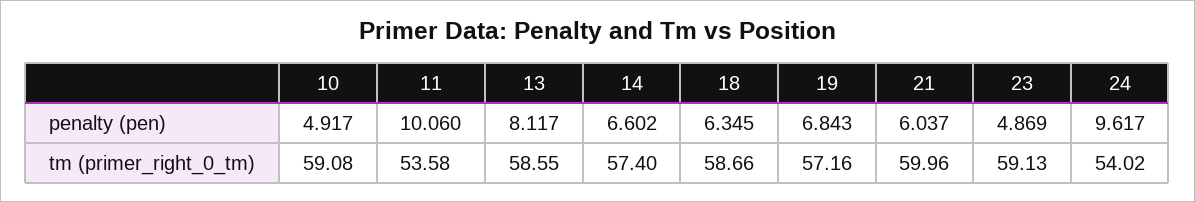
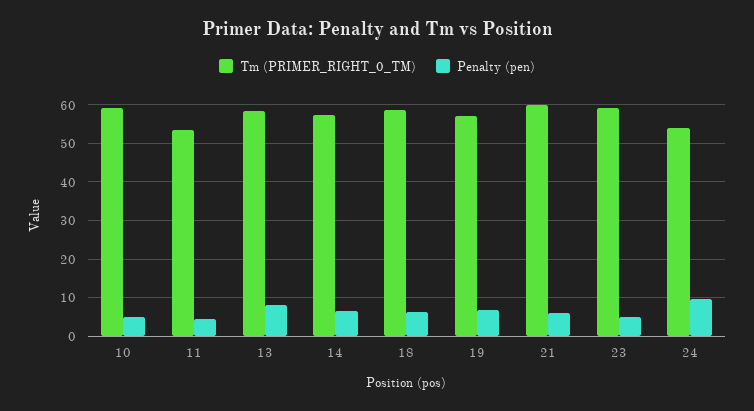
penalty (pen), 11: 10.06 -> 4

